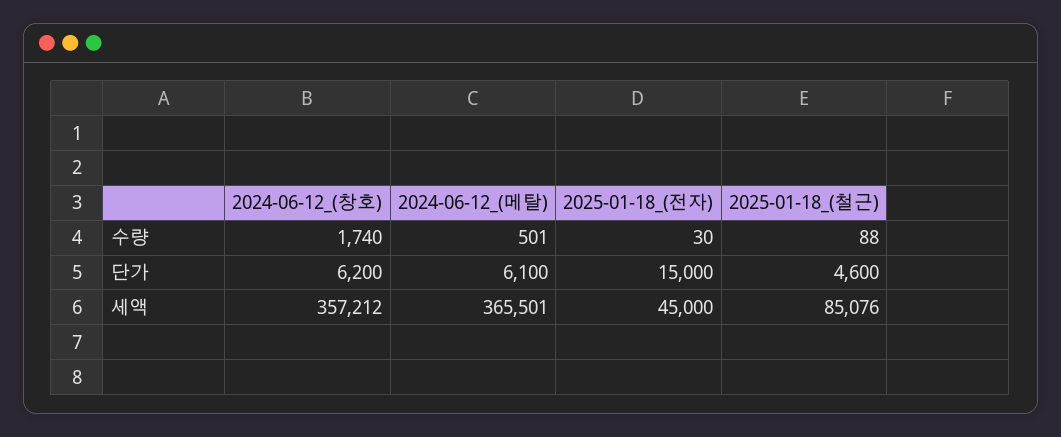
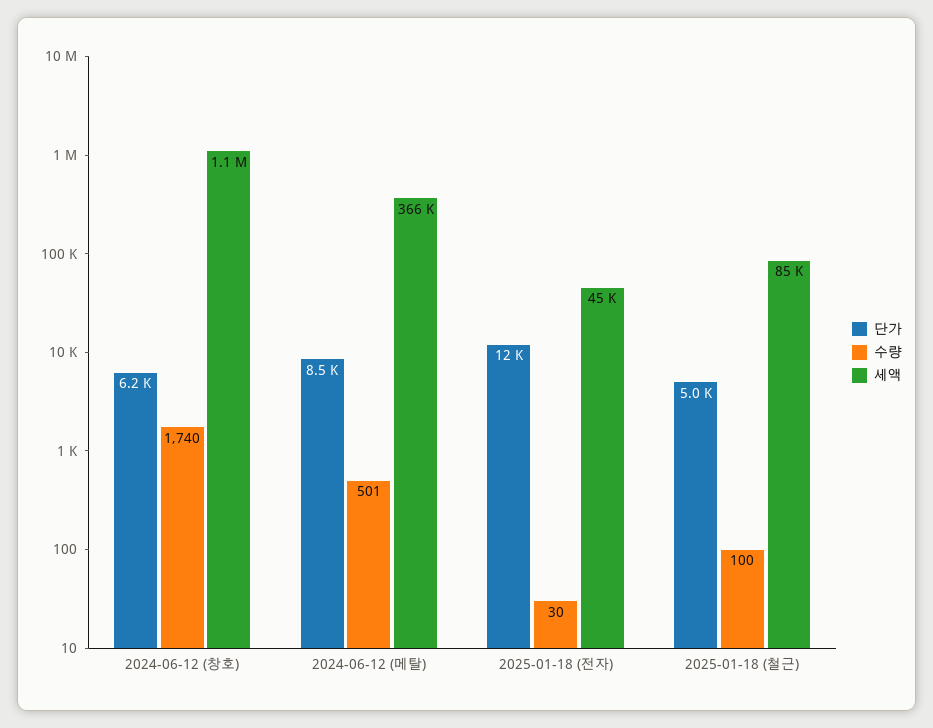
수량, 2025-01-18_(철근): 88 -> 100
단가, 2024-06-12_(메탈): 6100 -> 8500
단가, 2025-01-18_(전자): 15000 -> 12000
단가, 2025-01-18_(철근): 4600 -> 5000
세액, 2024-06-12_(창호): 357212 -> 1100000

